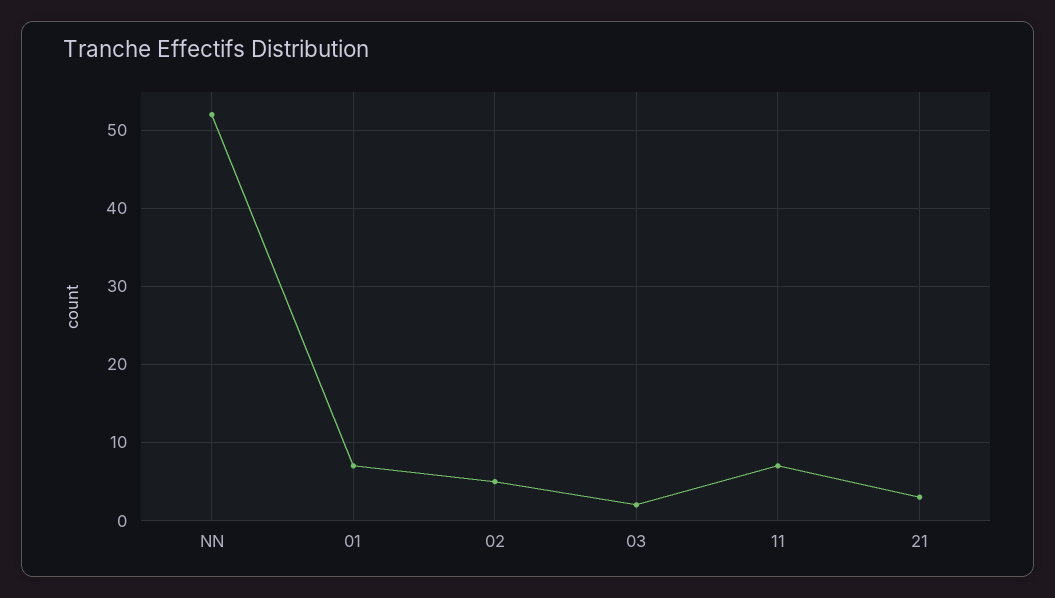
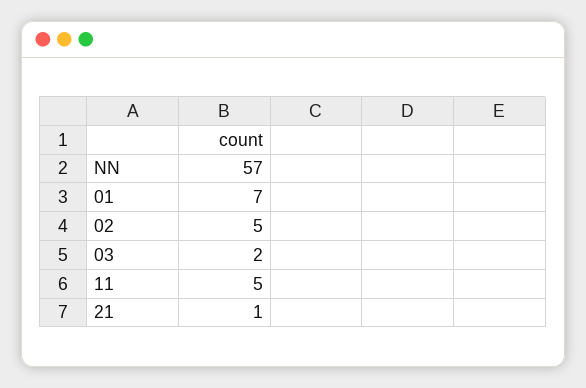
NN: 52 -> 57
11: 7 -> 5
21: 3 -> 1

